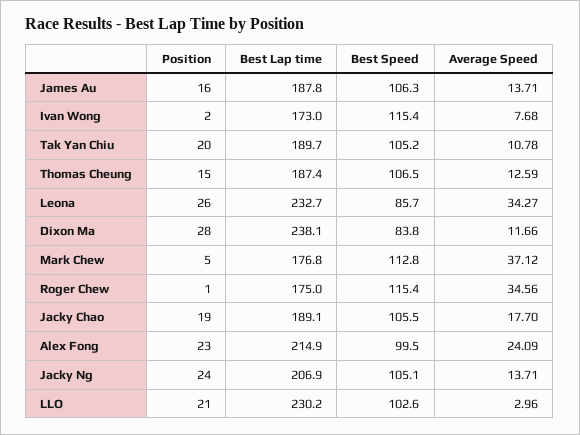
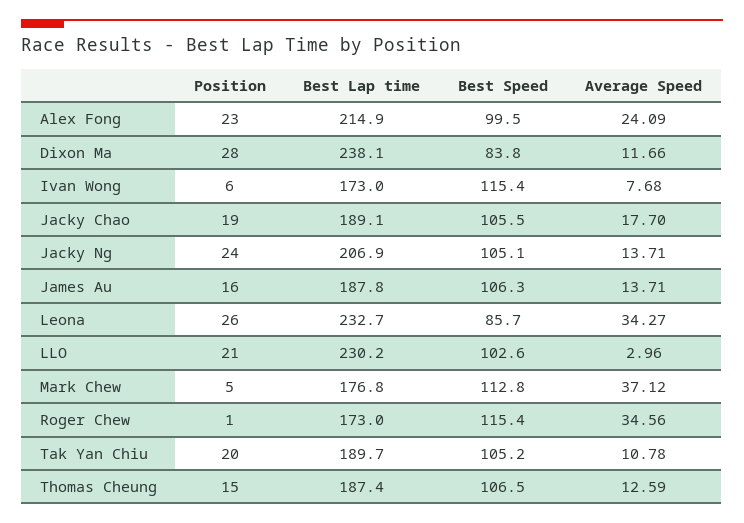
Position, Ivan Wong: 2 -> 6
Best Lap time, Roger Chew: 175 -> 173

